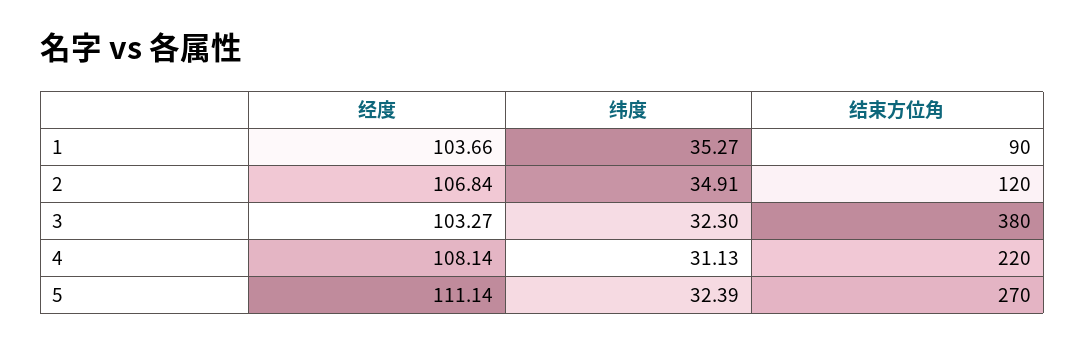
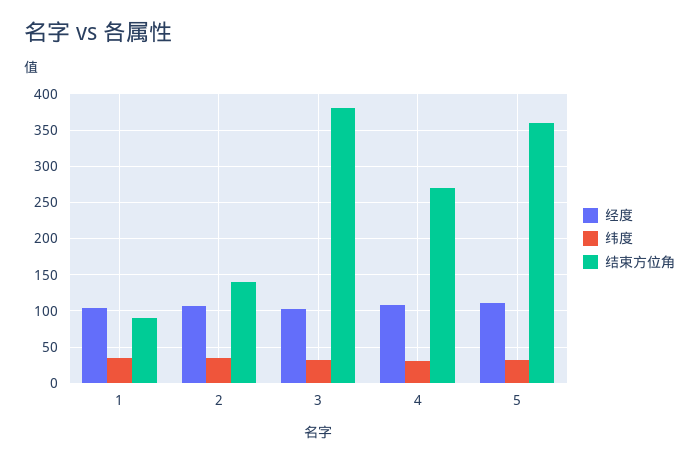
结束方位角, 2: 120 -> 140
结束方位角, 4: 220 -> 270
结束方位角, 5: 270 -> 360

